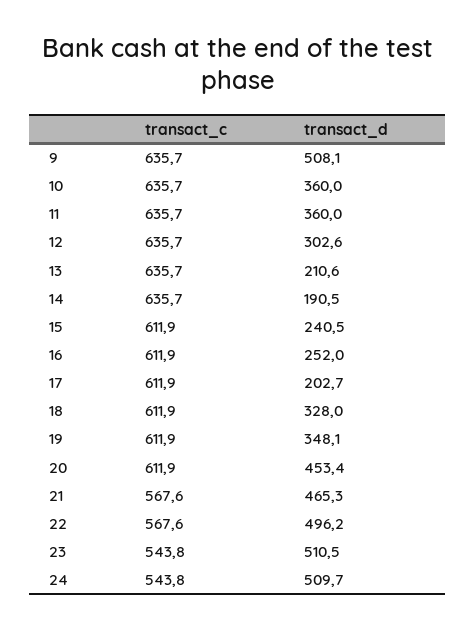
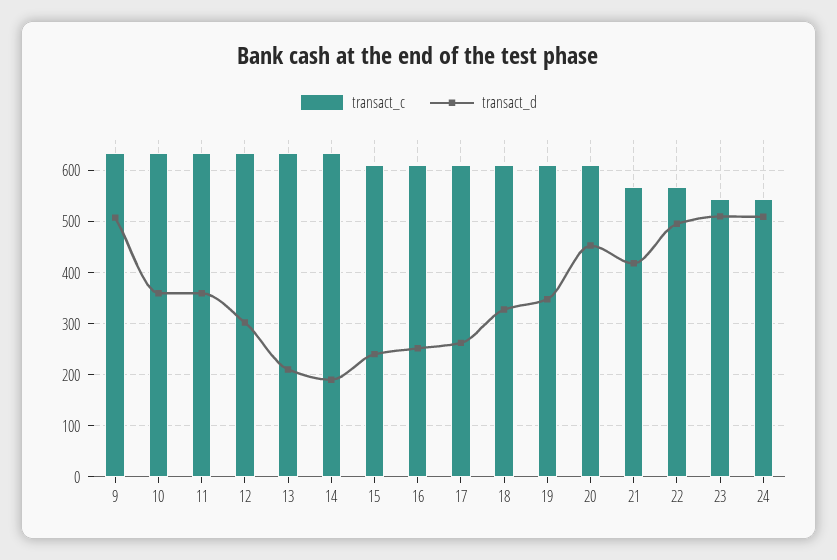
transact_d, 17: 202.7 -> 260
transact_d, 21: 465.3 -> 420

